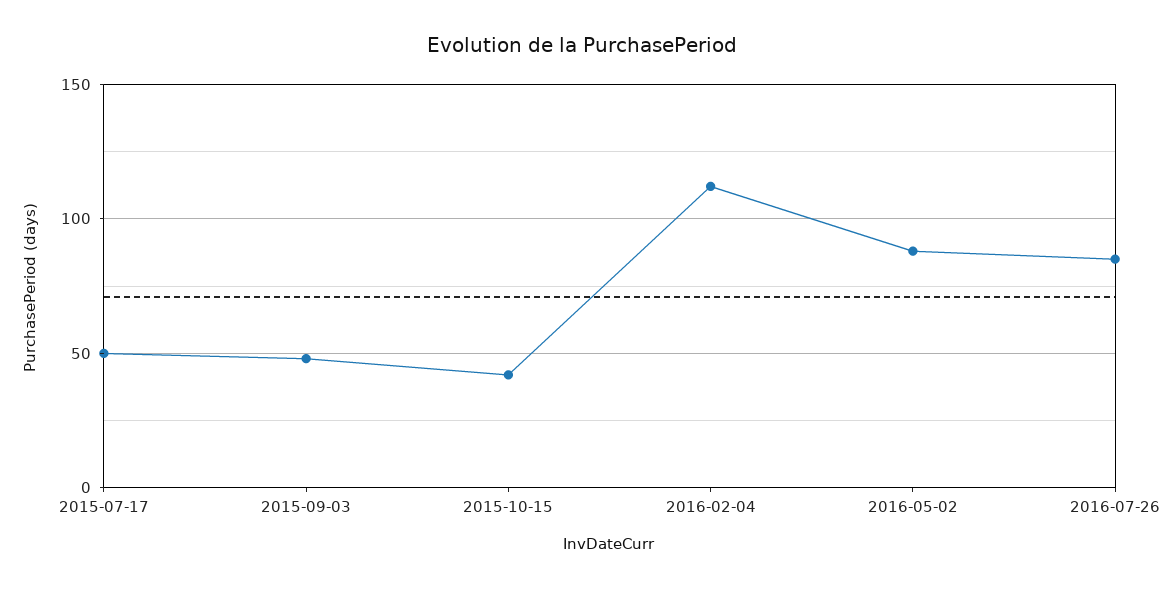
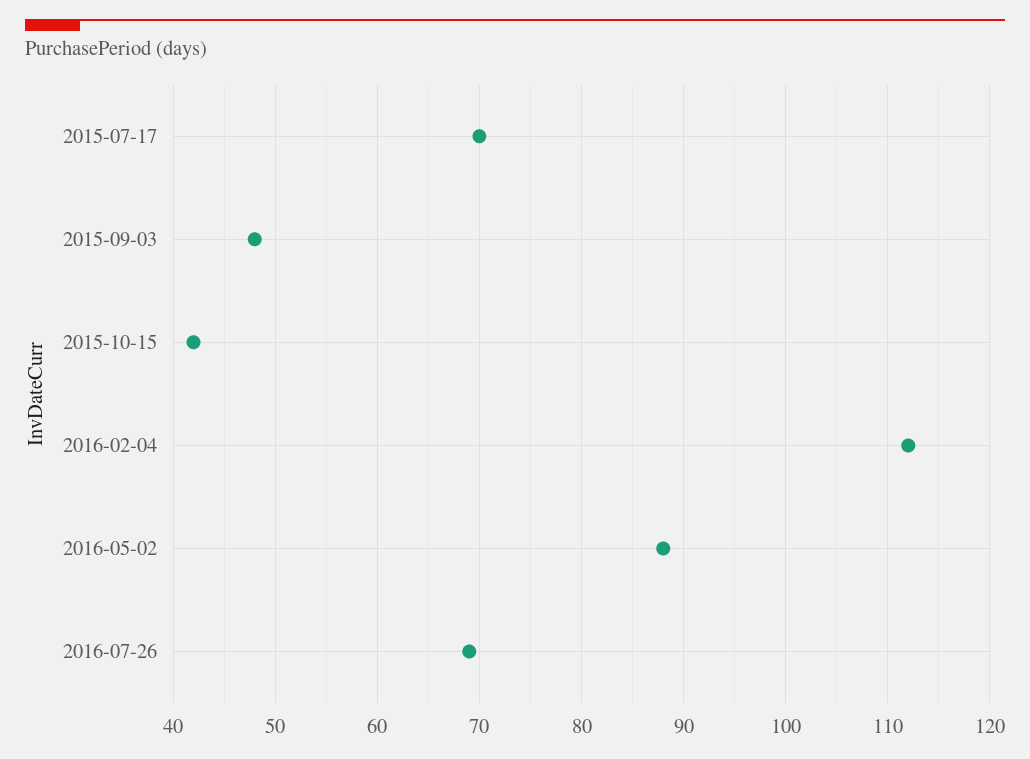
2015-07-17: 50 -> 70
2016-07-26: 85 -> 69

